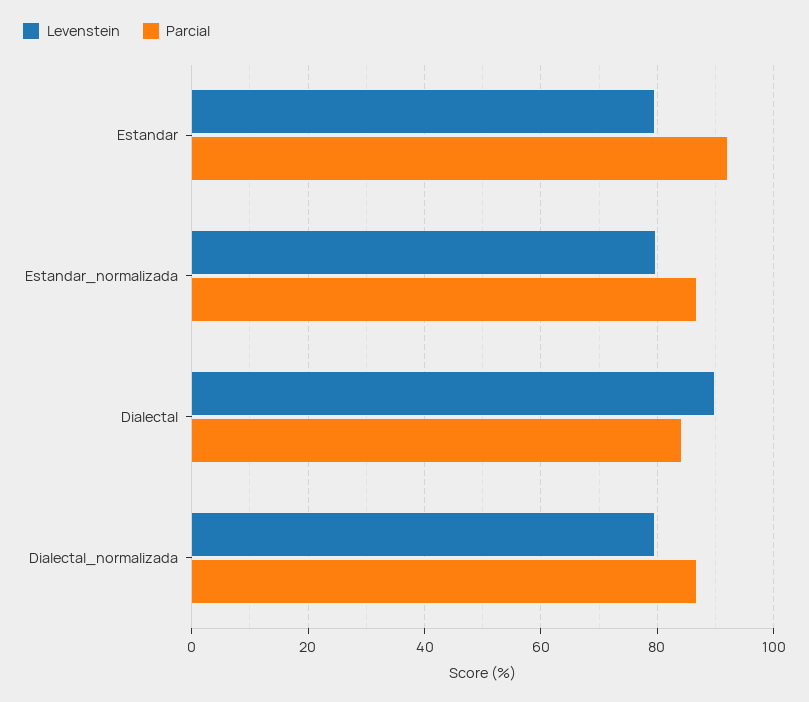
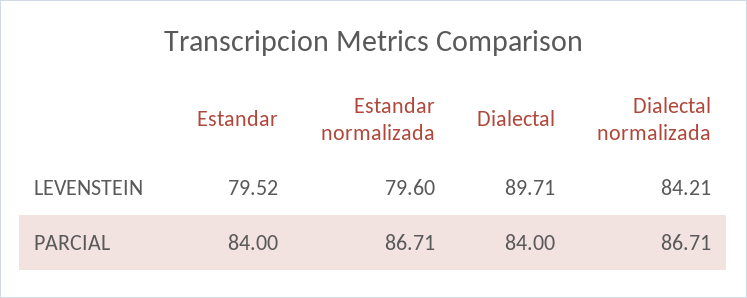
Parcial, Estandar: 92 -> 84
Levenstein, Dialectal_normalizada: 80 -> 84.21

